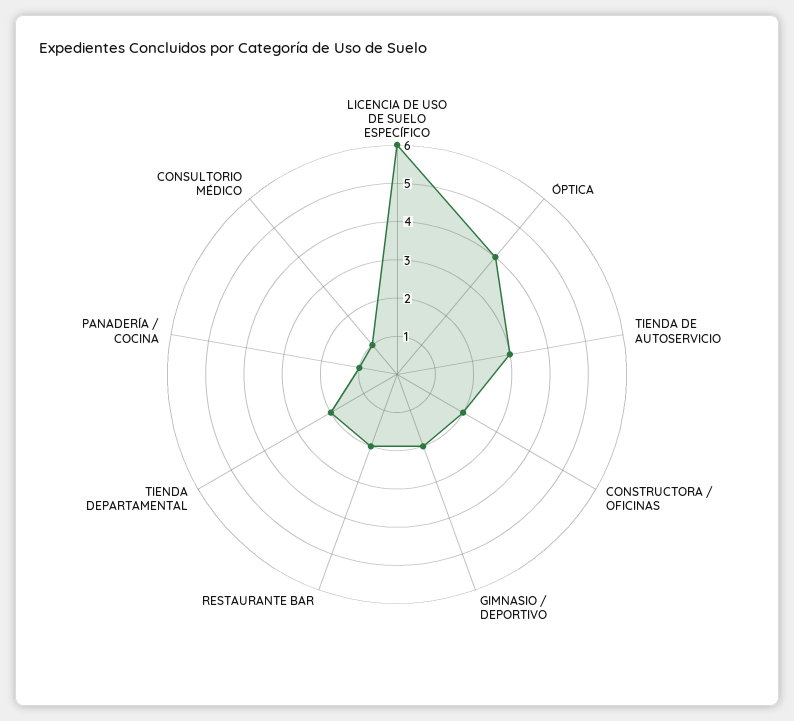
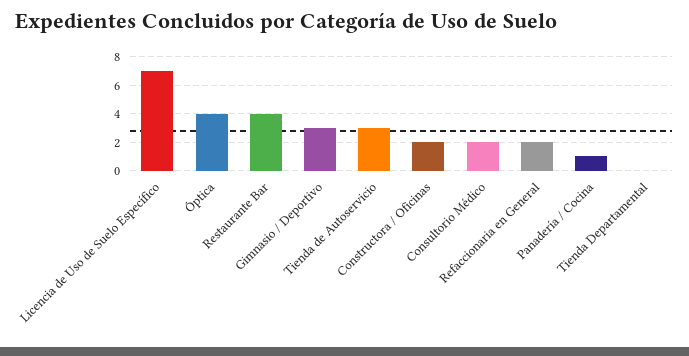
LICENCIA DE USO DE SUELO ESPECÍFICO: 6 -> 7
GIMNASIO / DEPORTIVO: 2 -> 3
RESTAURANTE BAR: 2 -> 4
TIENDA DEPARTAMENTAL: 2 -> 0
CONSULTORIO MÉDICO: 1 -> 2
Refaccionaria en General: none -> 2

